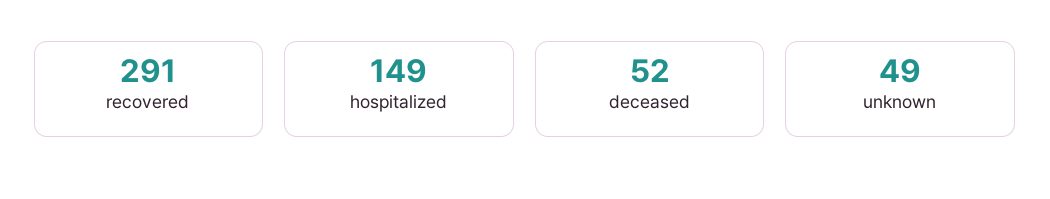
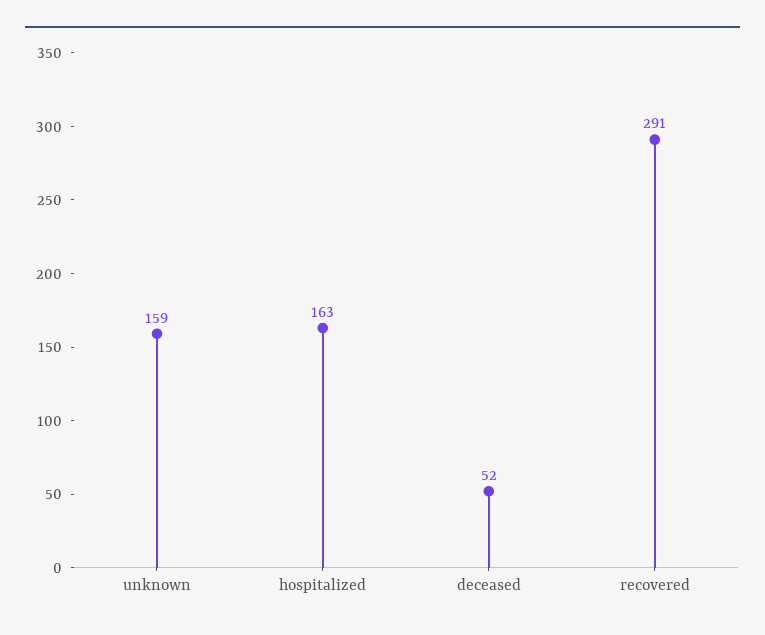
hospitalized: 149 -> 163
unknown: 49 -> 159

